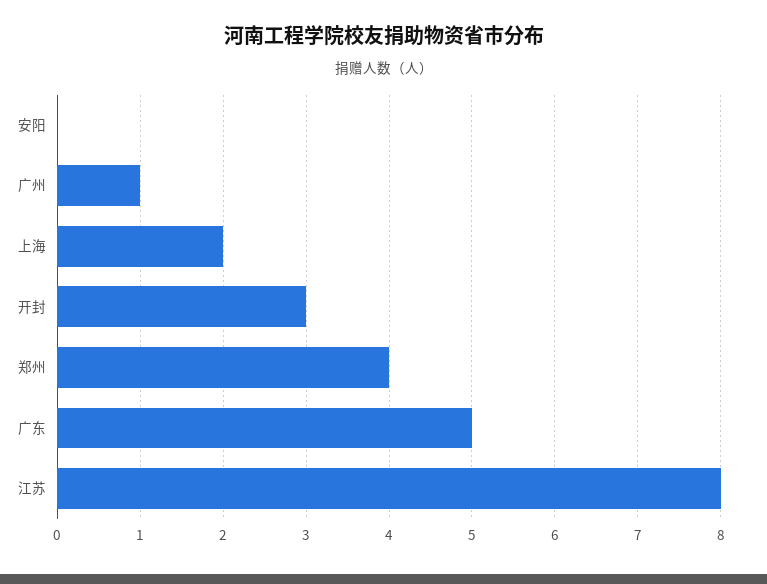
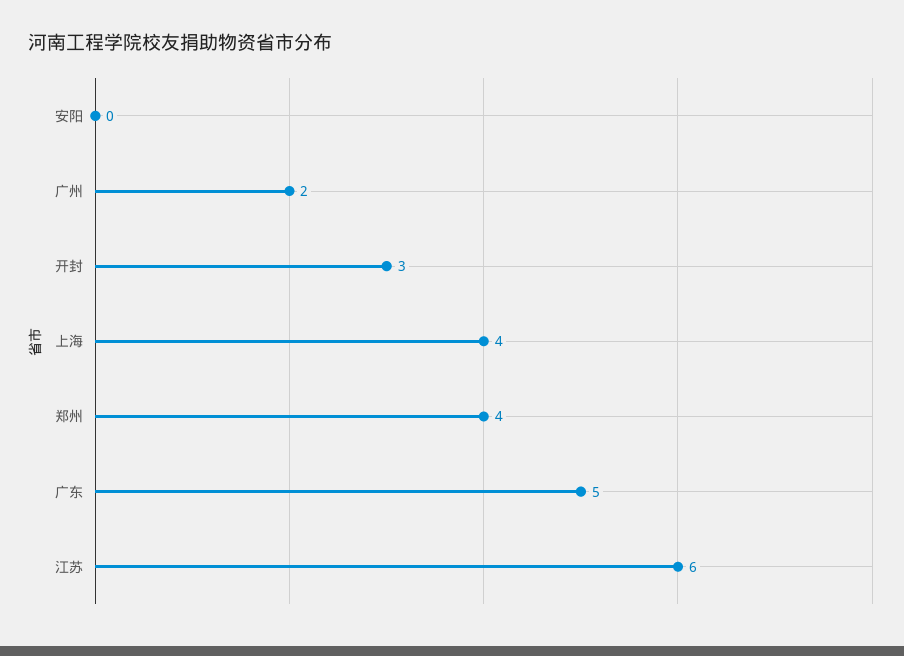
广州: 1 -> 2
上海: 2 -> 4
江苏: 8 -> 6

